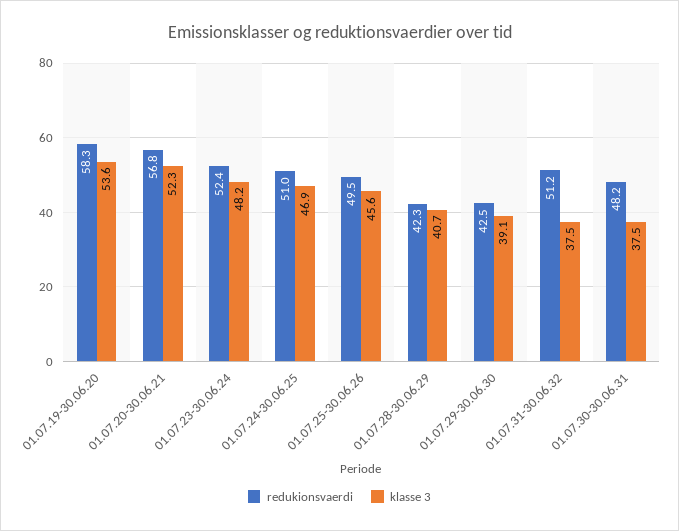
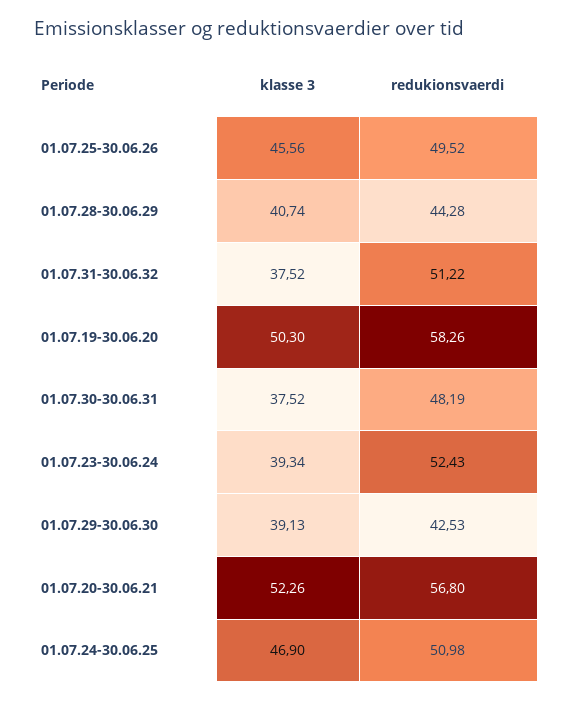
klasse 3, 01.07.19-30.06.20: 53.6 -> 50.3
klasse 3, 01.07.23-30.06.24: 48.2 -> 39.34
redukionsvaerdi, 01.07.28-30.06.29: 42.3 -> 44.28

